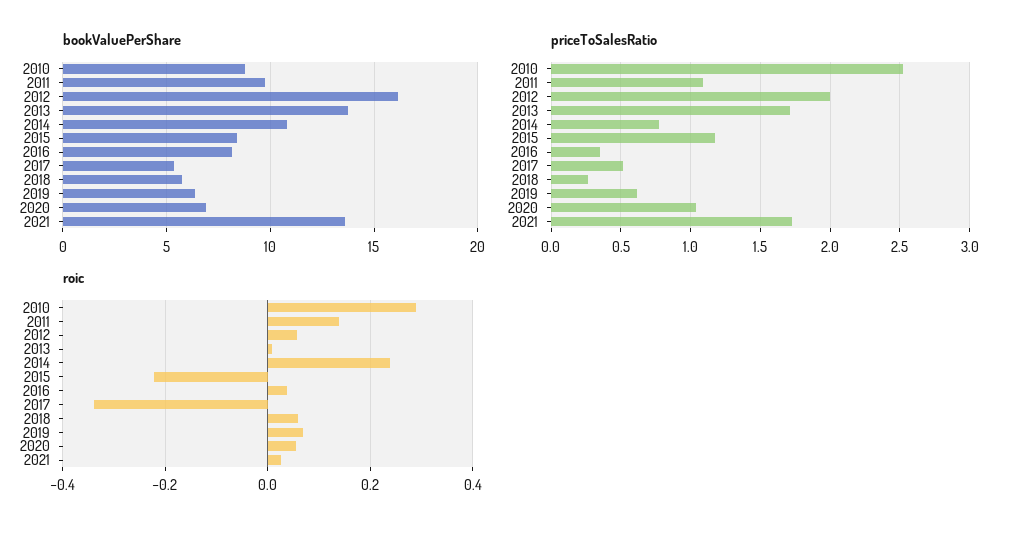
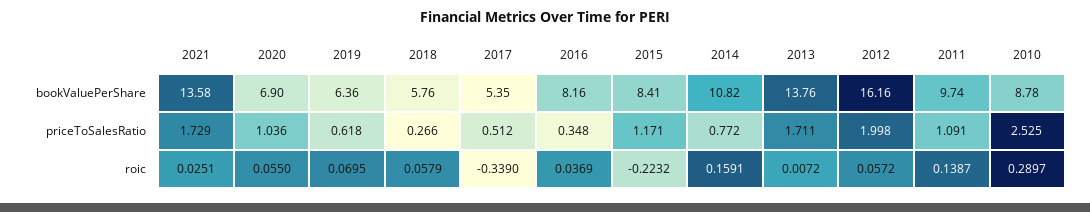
roic, 2014: 0.24 -> 0.1591

